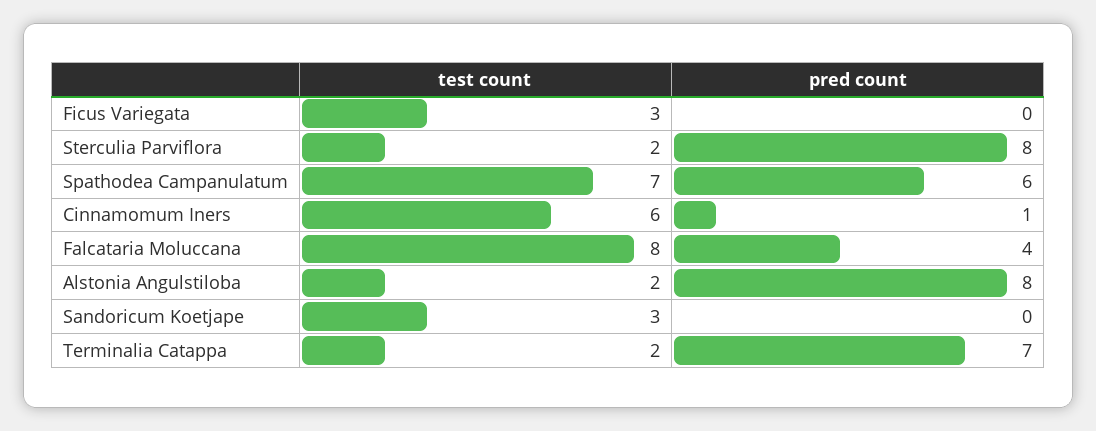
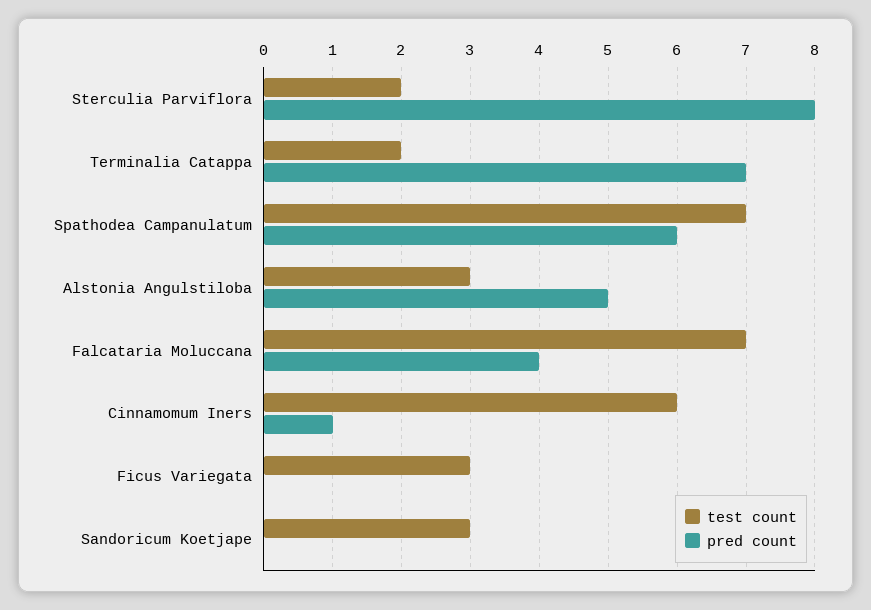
test count, Falcataria Moluccana: 8 -> 7
test count, Alstonia Angulstiloba: 2 -> 3
pred count, Alstonia Angulstiloba: 8 -> 5

